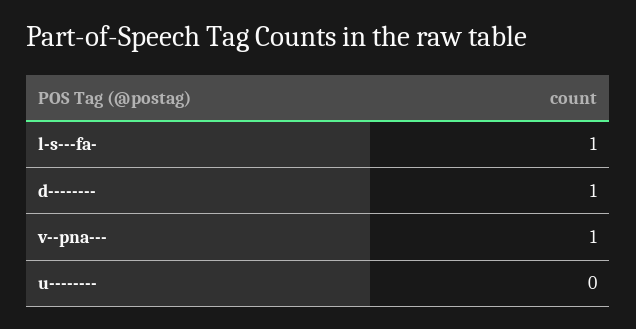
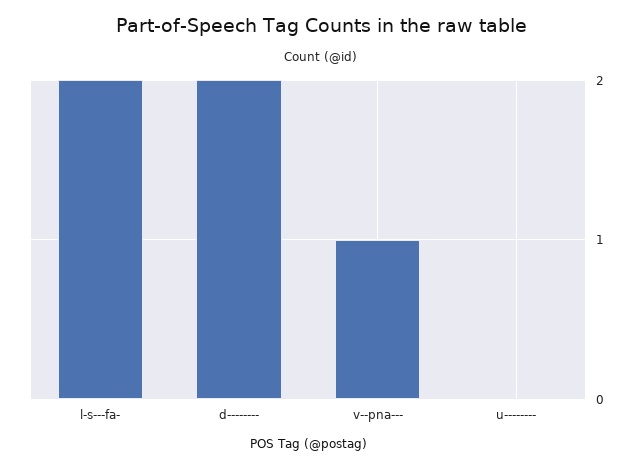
l-s---fa-: 1 -> 2
d--------: 1 -> 2

